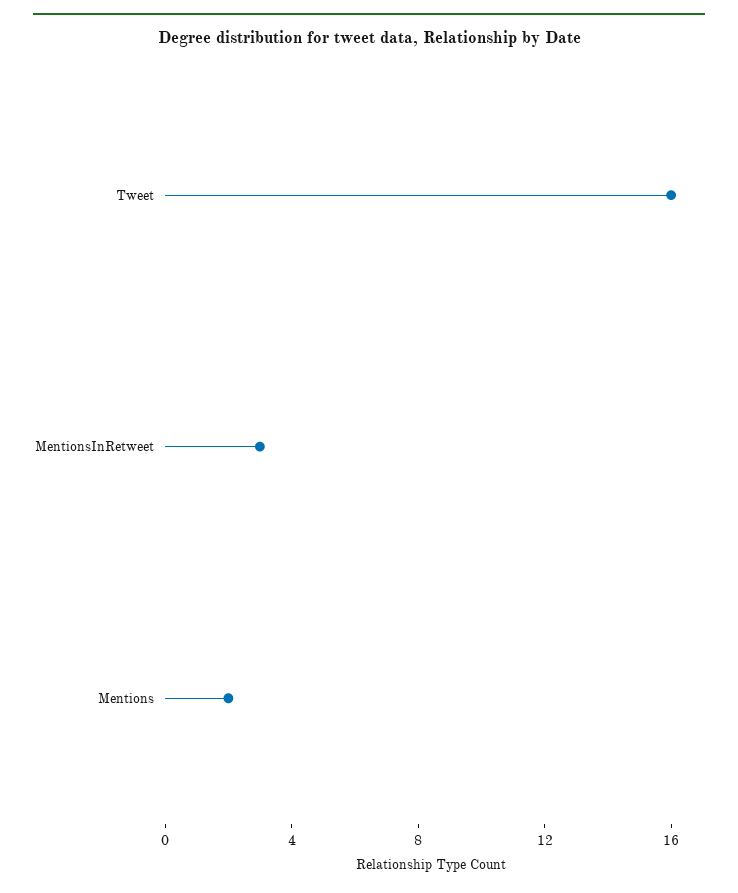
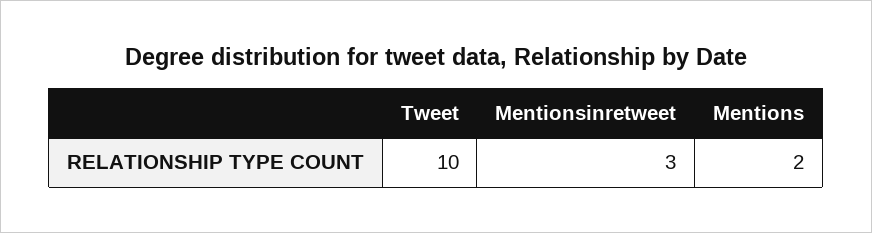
Tweet: 16 -> 10

